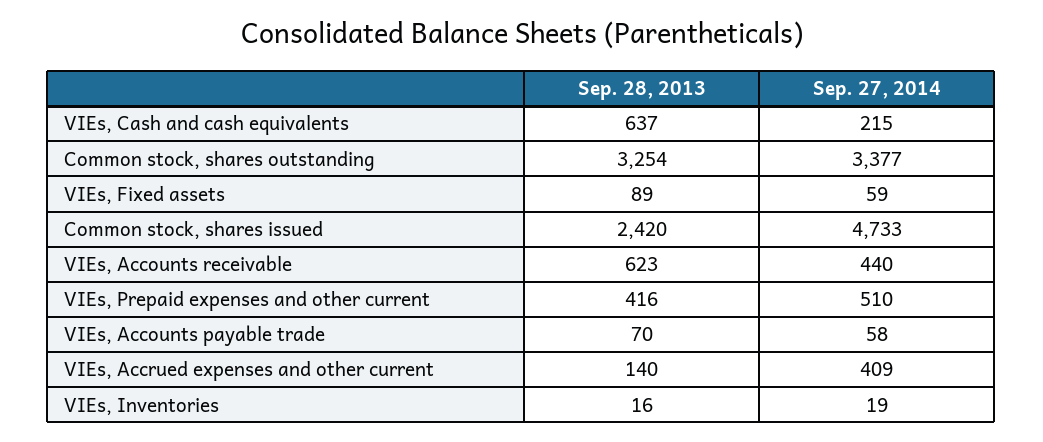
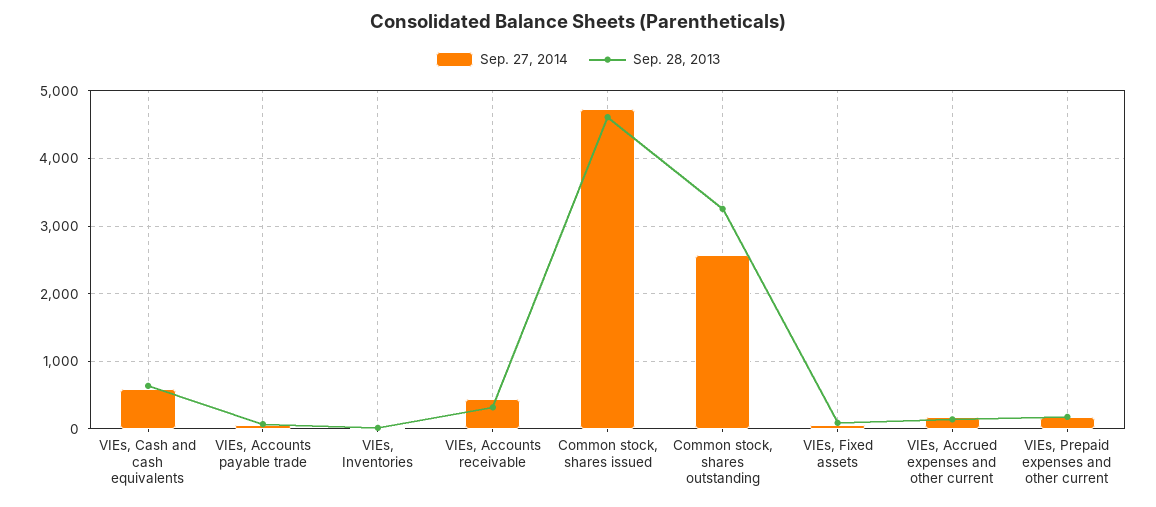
Sep. 27, 2014, VIEs, Cash and cash equivalents: 215 -> 600
Sep. 27, 2014, Common stock, shares outstanding: 3377 -> 2600
Sep. 28, 2013, Common stock, shares issued: 2420 -> 4600
Sep. 28, 2013, VIEs, Accounts receivable: 623 -> 300
Sep. 28, 2013, VIEs, Prepaid expenses and other current: 416 -> 200
Sep. 27, 2014, VIEs, Prepaid expenses and other current: 510 -> 200
Sep. 27, 2014, VIEs, Accrued expenses and other current: 409 -> 200

